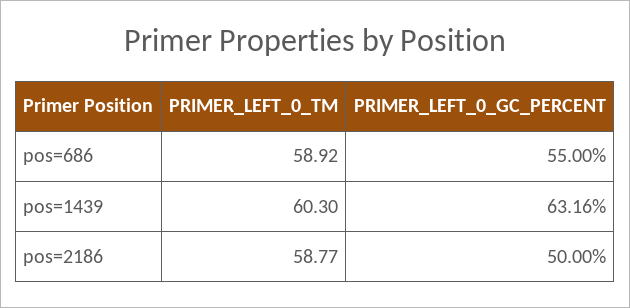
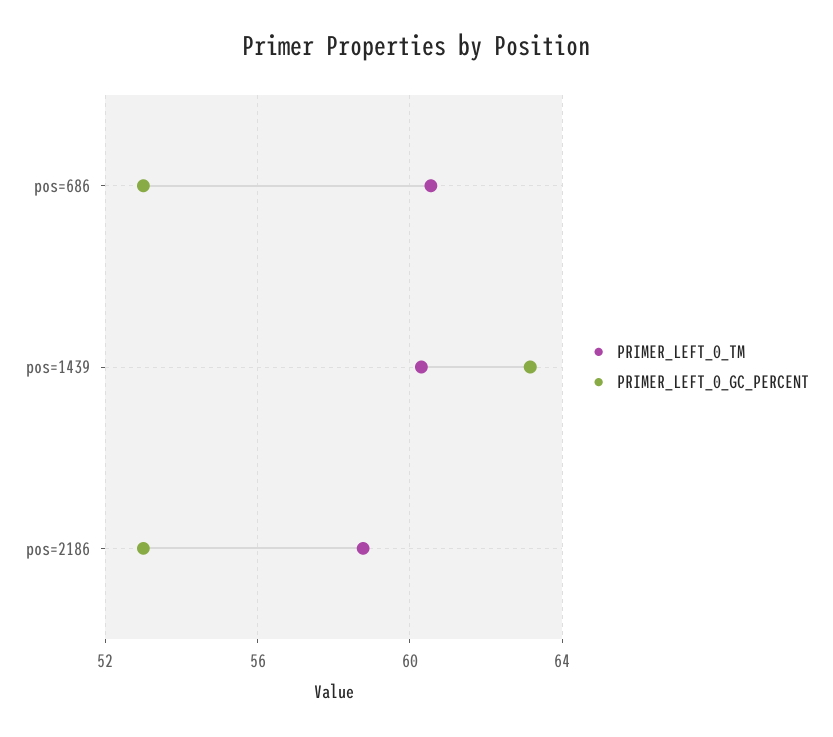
PRIMER_LEFT_0_TM, pos=686: 58.92 -> 60.5
PRIMER_LEFT_0_GC_PERCENT, pos=686: 55 -> 53
PRIMER_LEFT_0_GC_PERCENT, pos=2186: 50 -> 53

